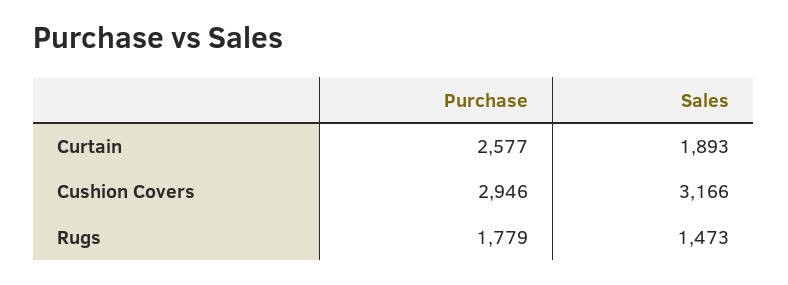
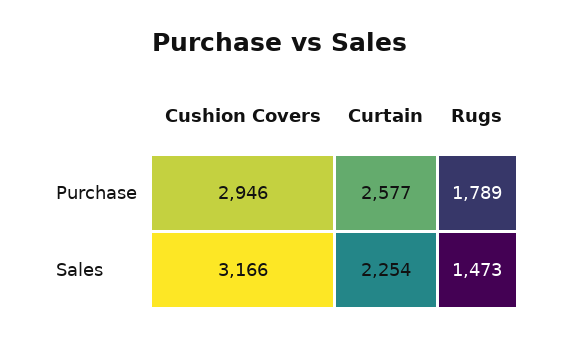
Sales, Curtain: 1893 -> 2254
Purchase, Rugs: 1779 -> 1789

